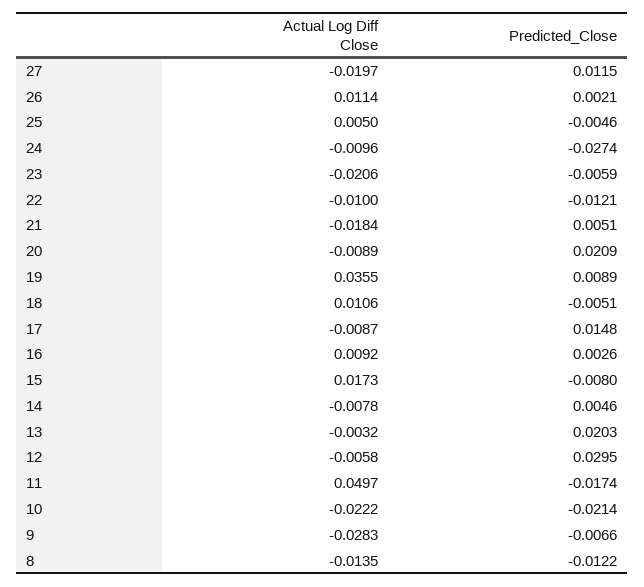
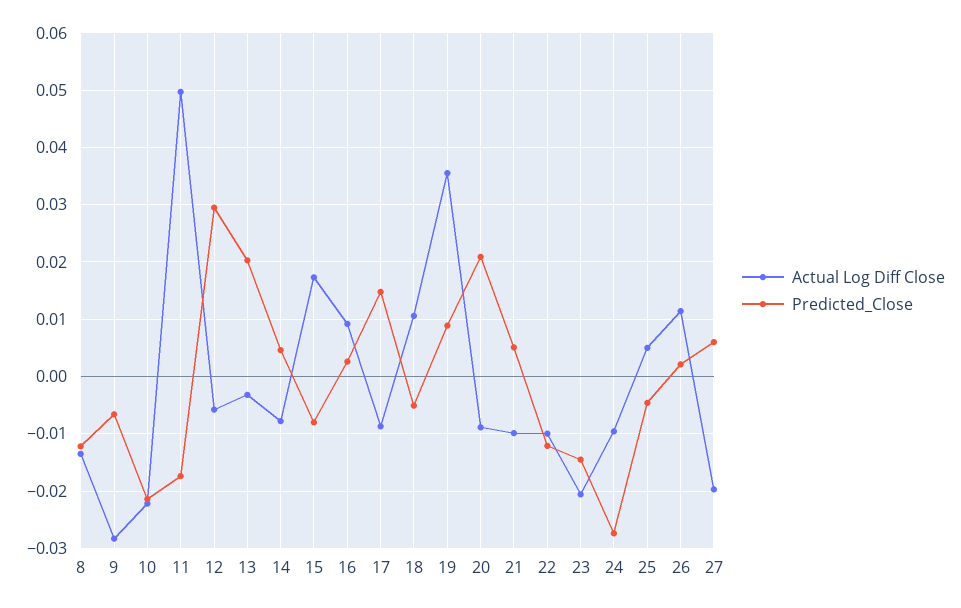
Predicted_Close, 27: 0.0115 -> 0.006
Predicted_Close, 23: -0.0059 -> -0.014
Actual Log Diff Close, 21: -0.0184 -> -0.01

